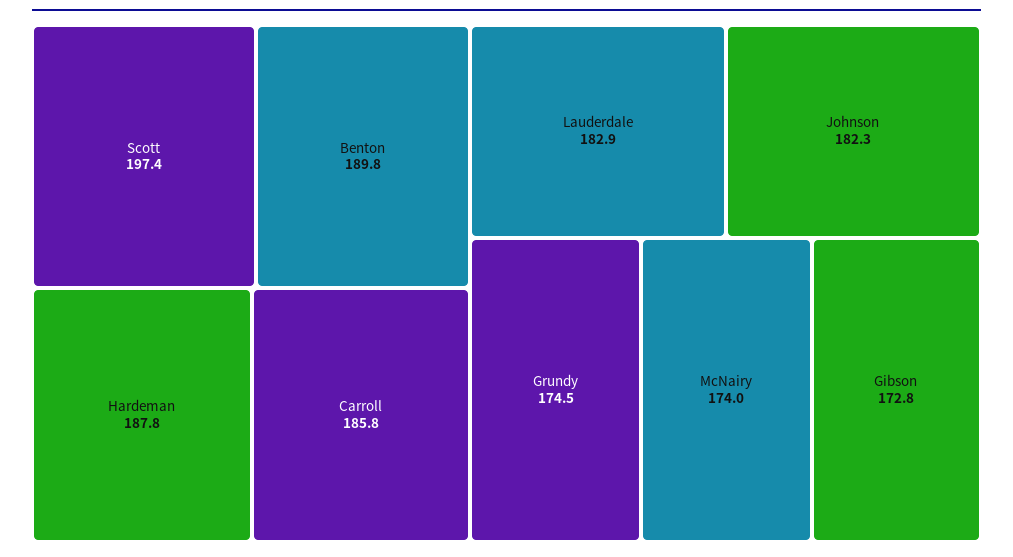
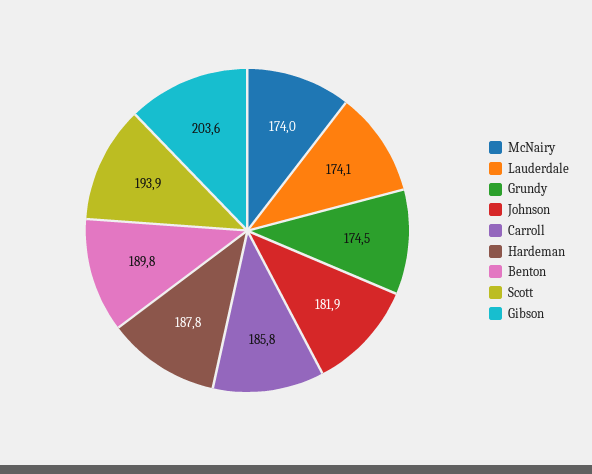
Scott: 197.4 -> 193.9
Lauderdale: 182.9 -> 174.1
Johnson: 182.3 -> 181.9
Gibson: 172.8 -> 203.6

